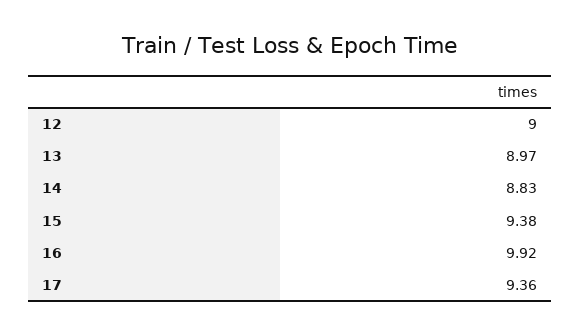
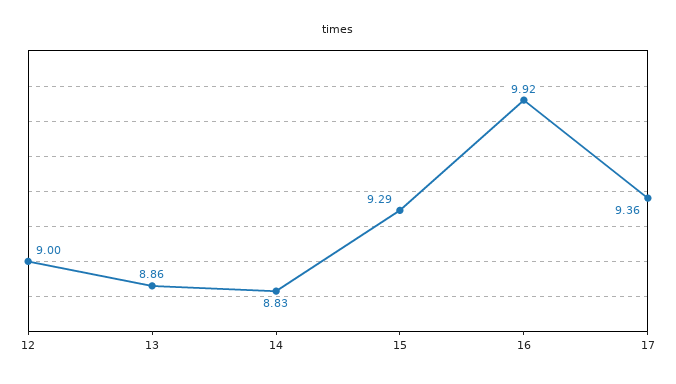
13: 8.97 -> 8.86
15: 9.38 -> 9.29

